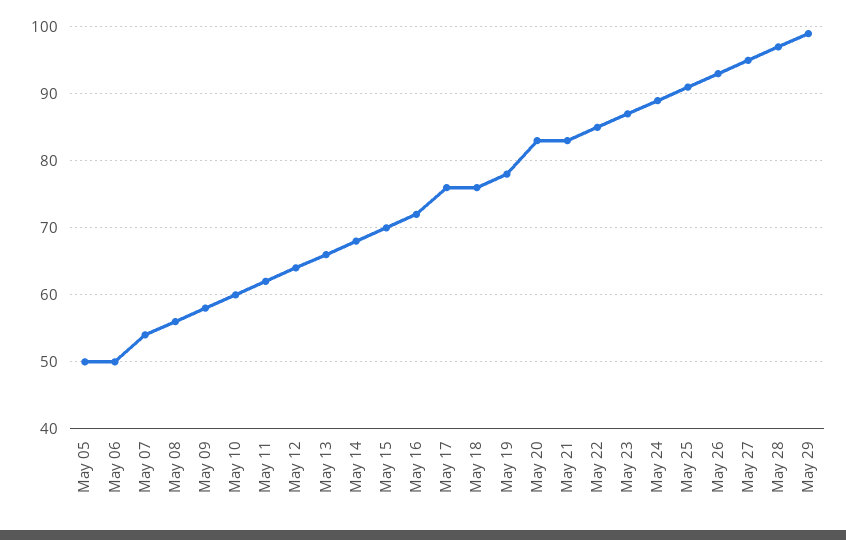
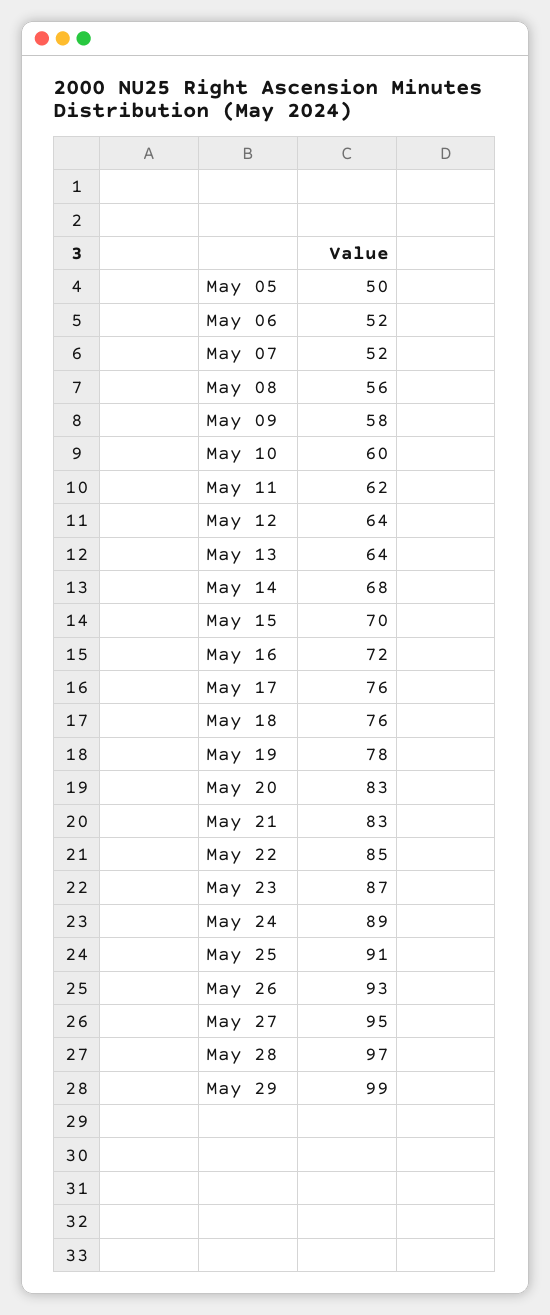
May 06: 50 -> 52
May 07: 54 -> 52
May 13: 66 -> 64

